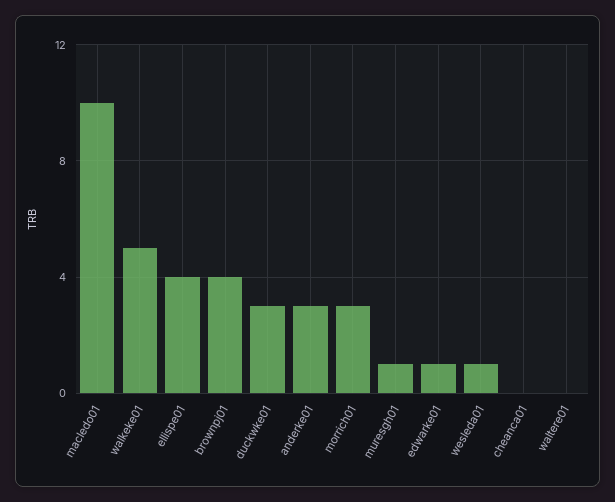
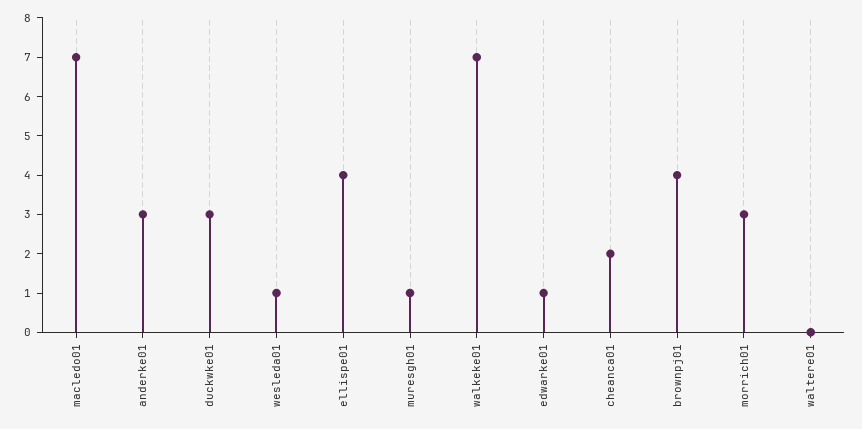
macledo01: 10 -> 7
walkeke01: 5 -> 7
cheanca01: 0 -> 2

